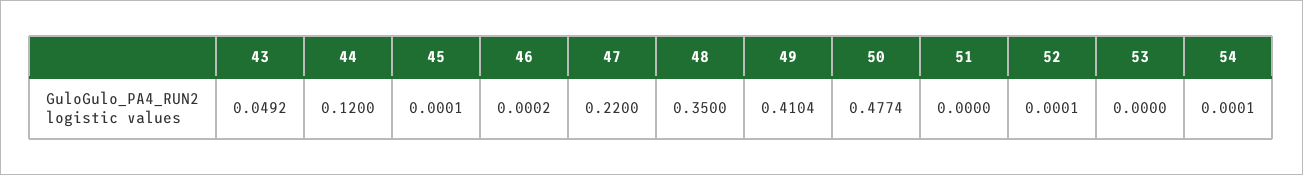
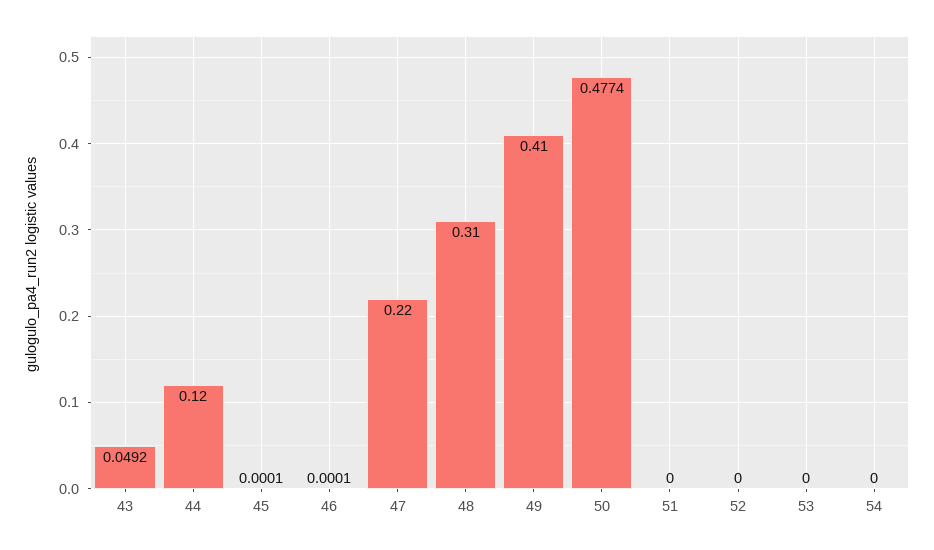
46: 0.0002 -> 0.0001
48: 0.35 -> 0.31
49: 0.4104 -> 0.41
52: 0.0001 -> 0
54: 0.0001 -> 0

